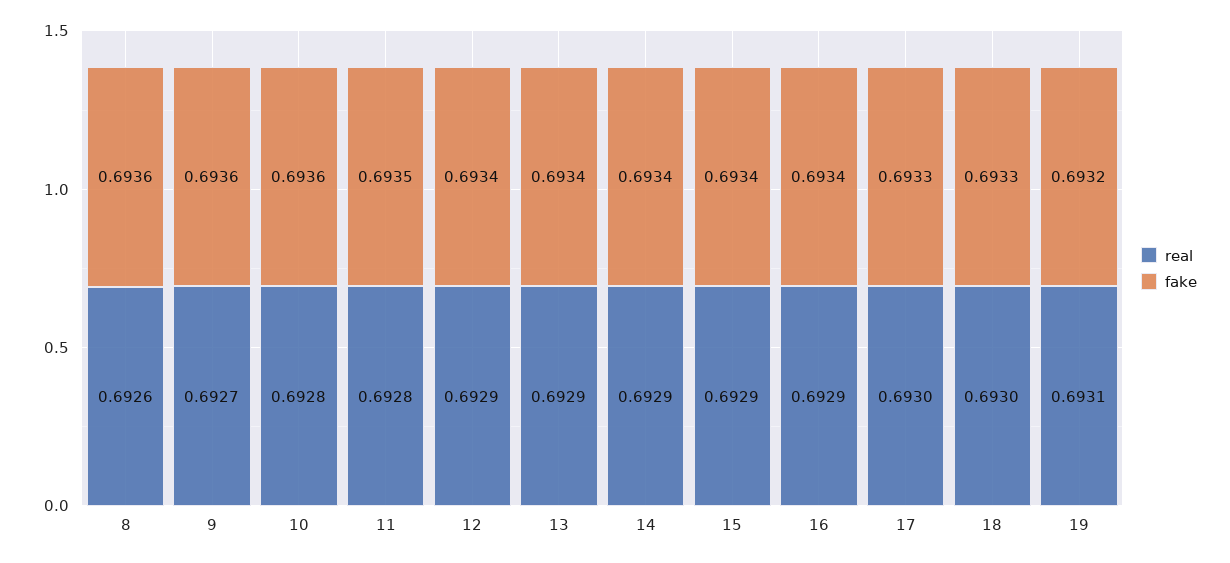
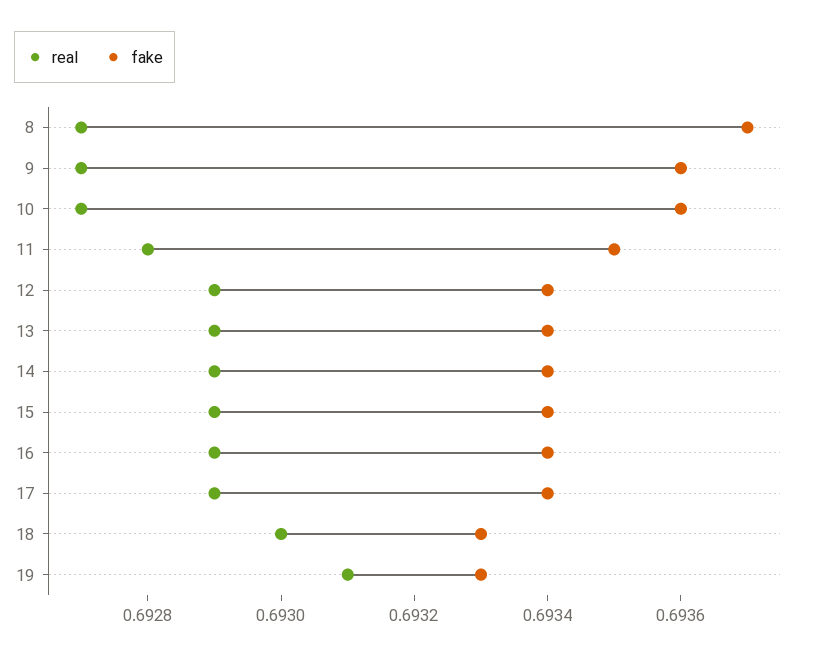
real, 8: 0.6926 -> 0.6927
fake, 8: 0.6936 -> 0.6937
real, 10: 0.6928 -> 0.6927
real, 17: 0.693 -> 0.6929
fake, 17: 0.6933 -> 0.6934
fake, 19: 0.6932 -> 0.6933

